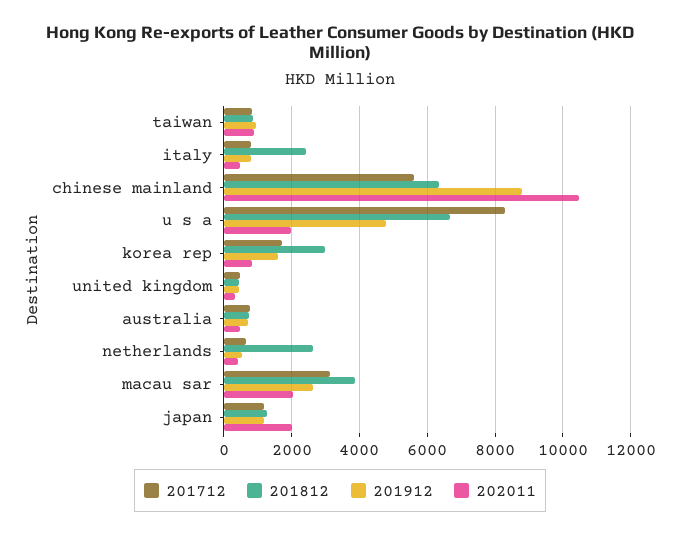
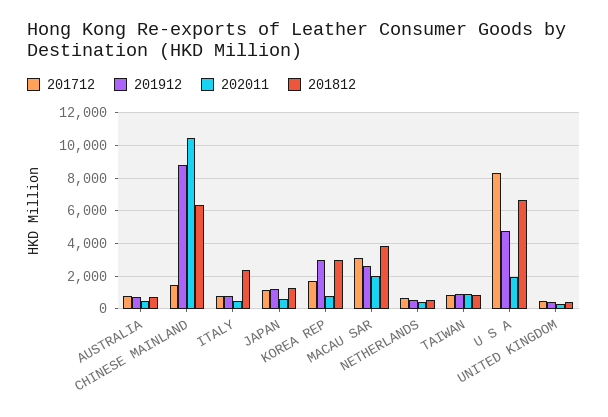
201712, chinese mainland: 5600 -> 1500
201912, korea rep: 1600 -> 3000
201812, netherlands: 2600 -> 500
202011, japan: 2000 -> 500

